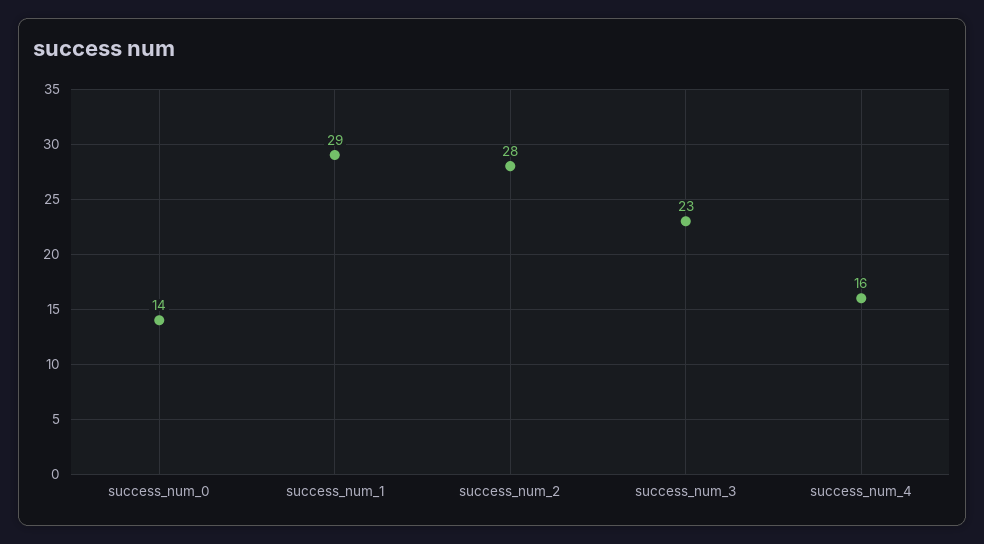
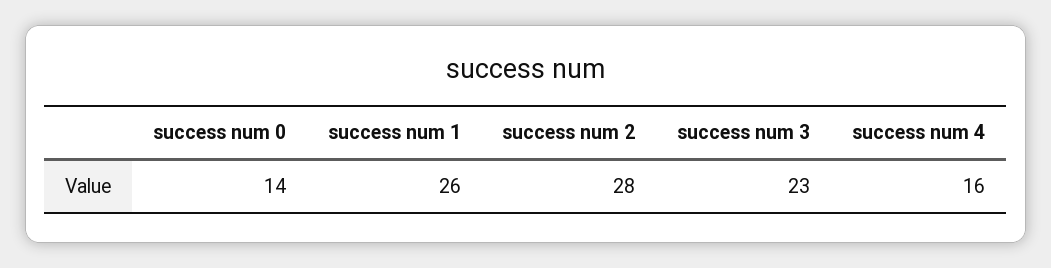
success_num_1: 29 -> 26

